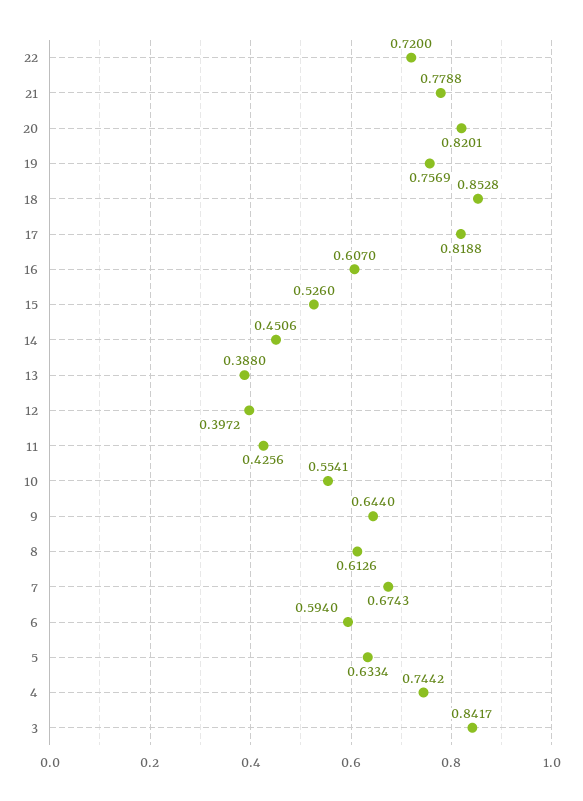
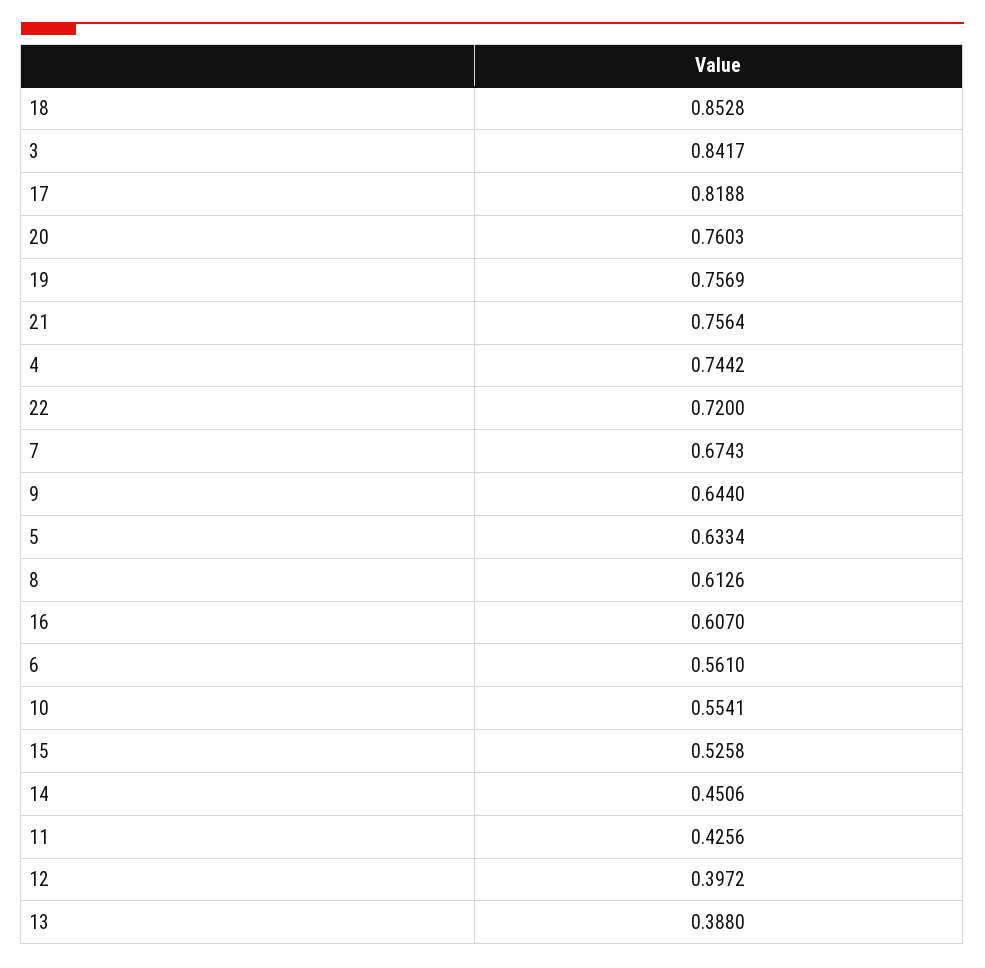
21: 0.7788 -> 0.7564
20: 0.8201 -> 0.7603
15: 0.526 -> 0.5258
6: 0.594 -> 0.561

